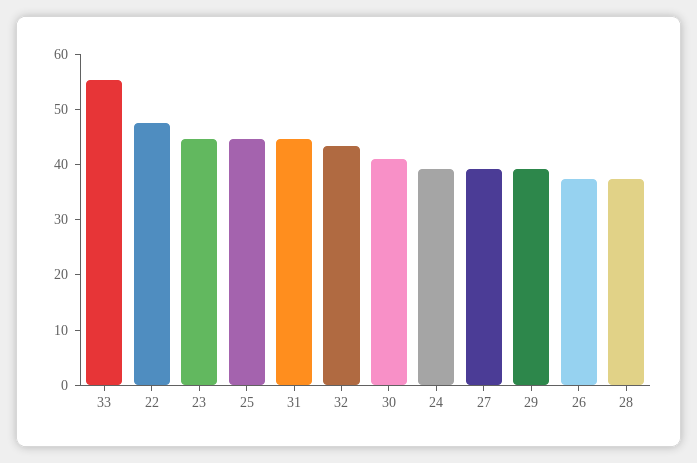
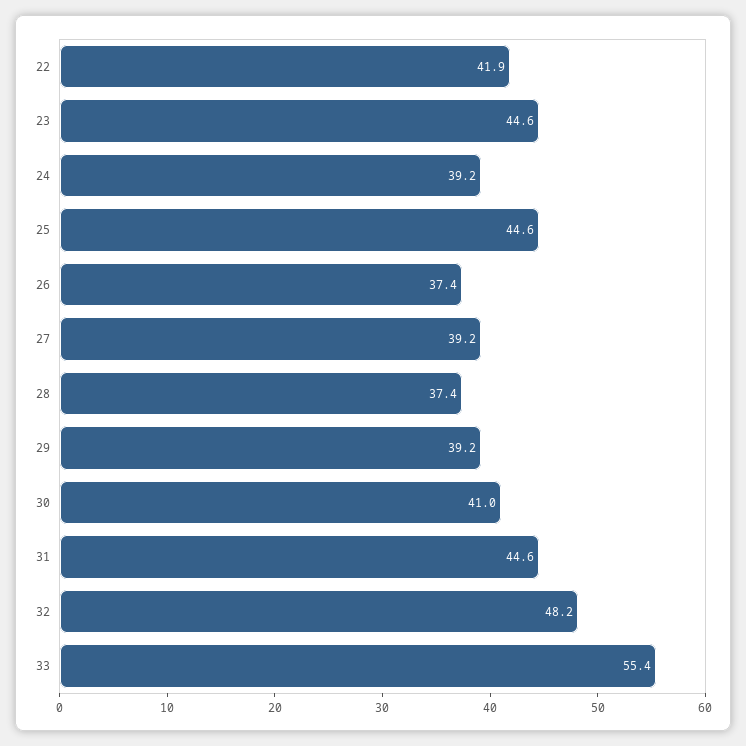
22: 48 -> 41.9
32: 44 -> 48.2

